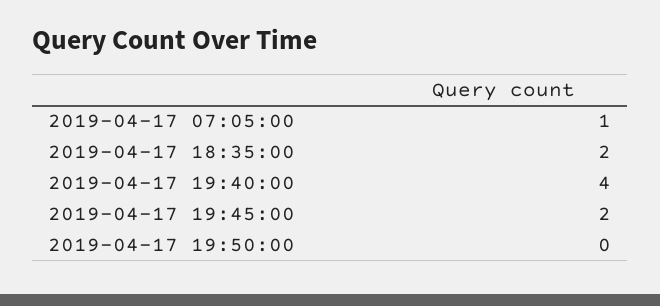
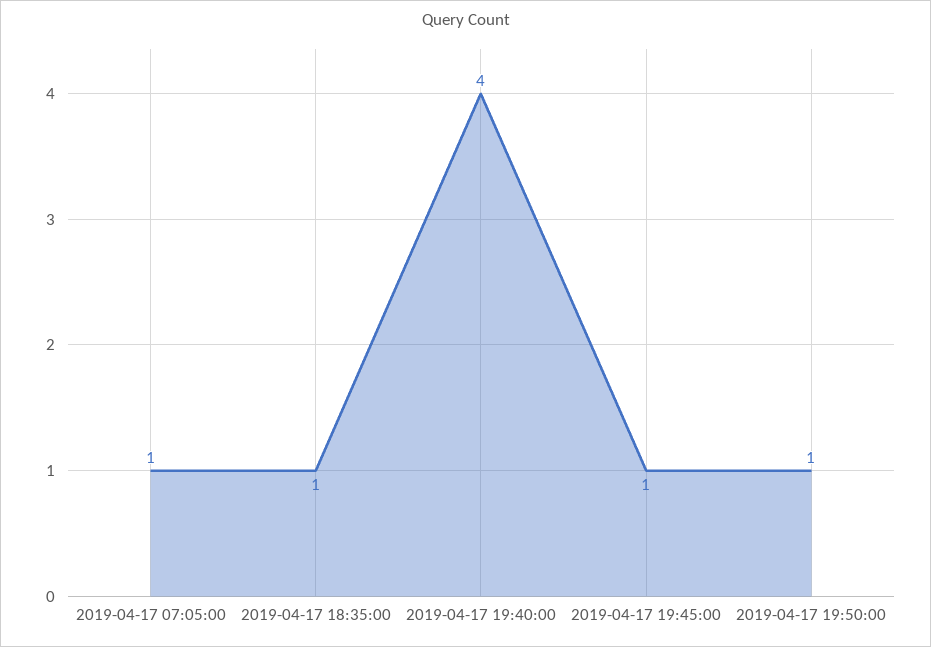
2019-04-17 18:35:00: 2 -> 1
2019-04-17 19:45:00: 2 -> 1
2019-04-17 19:50:00: 0 -> 1

